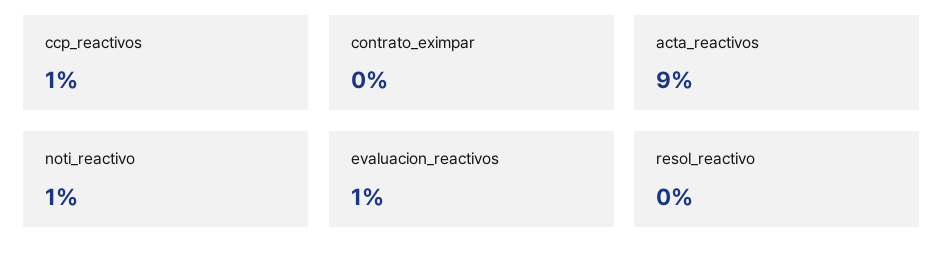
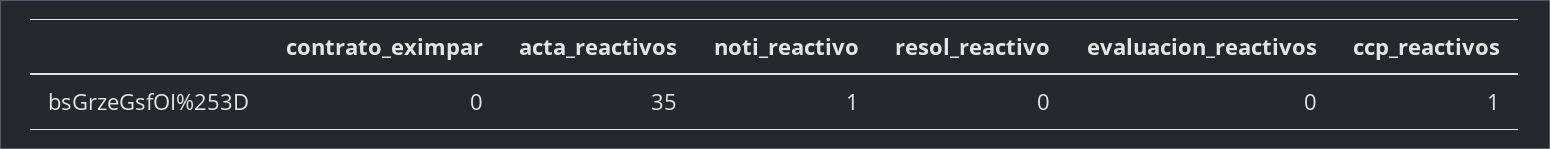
acta_reactivos: 9 -> 35
evaluacion_reactivos: 1 -> 0

